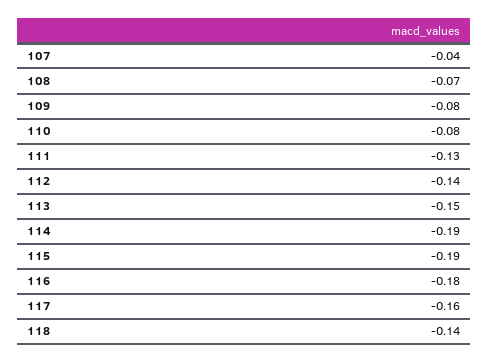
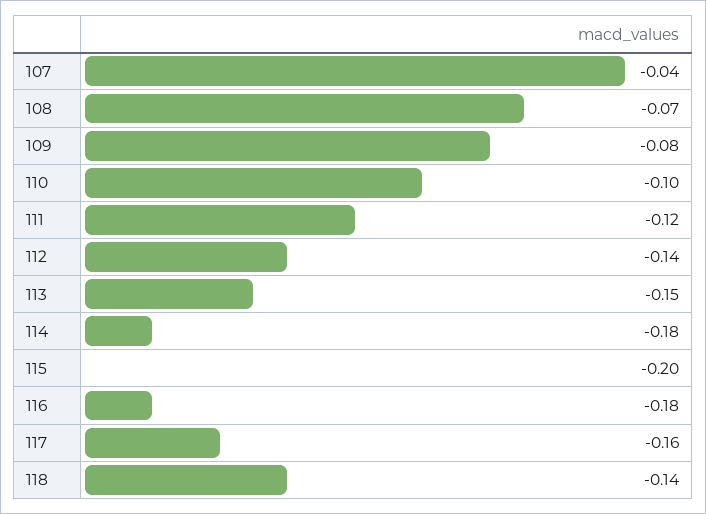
110: -0.08 -> -0.1
111: -0.13 -> -0.12
114: -0.19 -> -0.18
115: -0.19 -> -0.2

